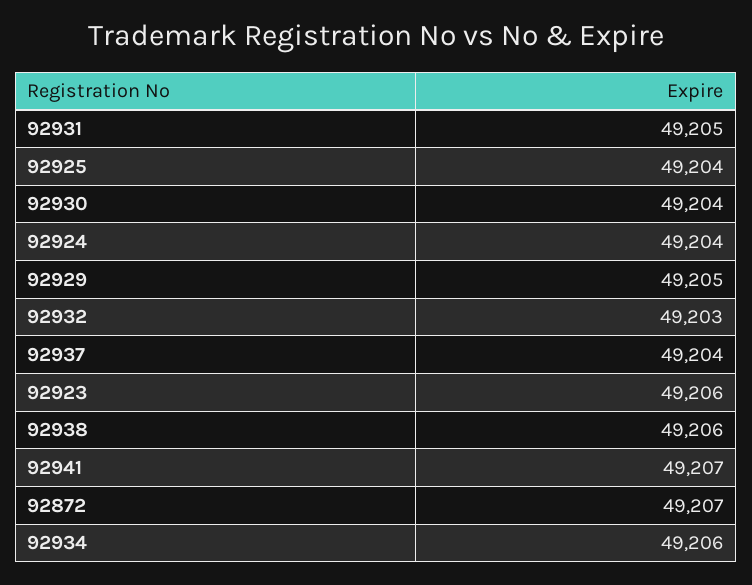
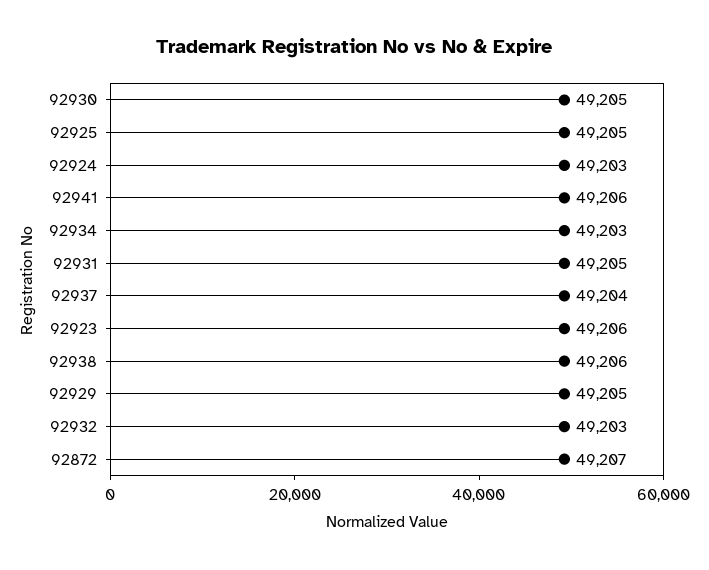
92925: 49204 -> 49205
92930: 49204 -> 49205
92924: 49204 -> 49203
92941: 49207 -> 49206
92934: 49206 -> 49203

